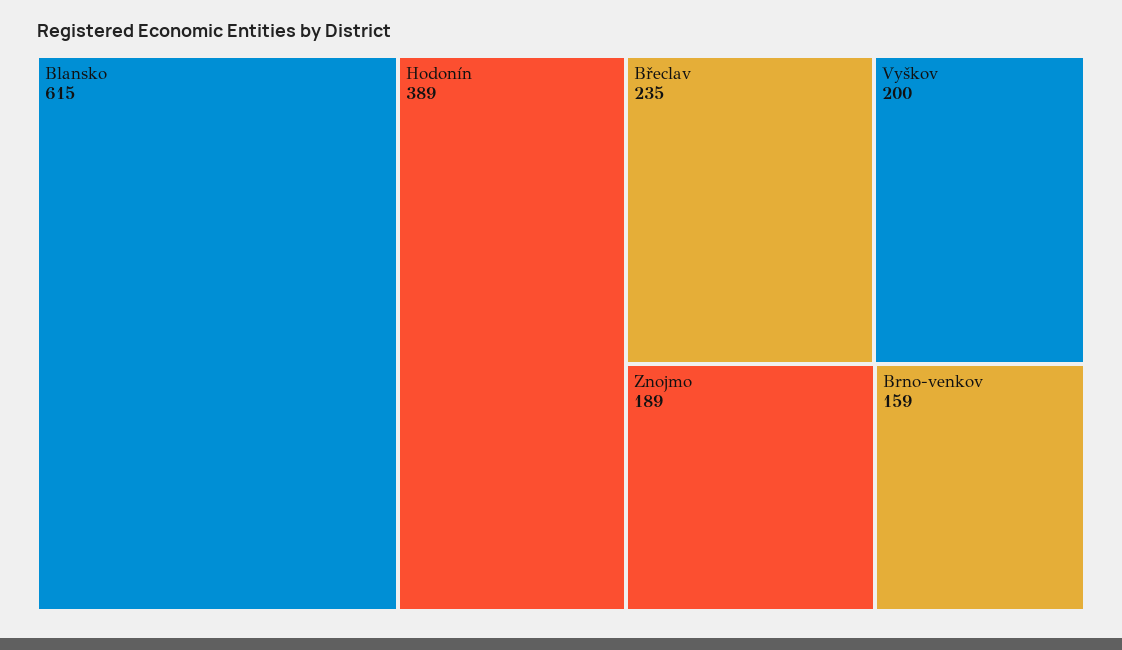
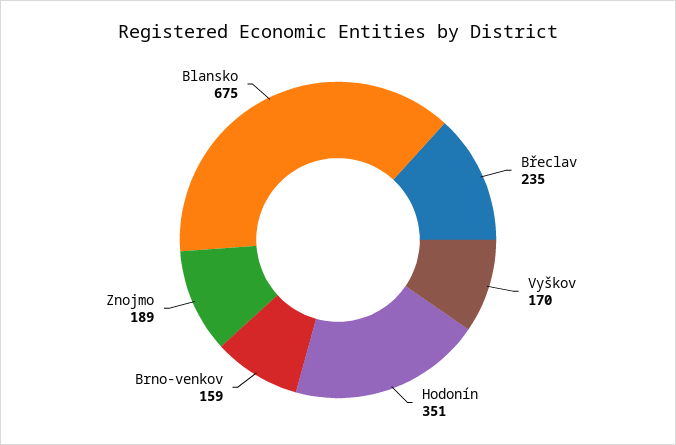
Blansko: 615 -> 675
Hodonín: 389 -> 351
Vyškov: 200 -> 170

